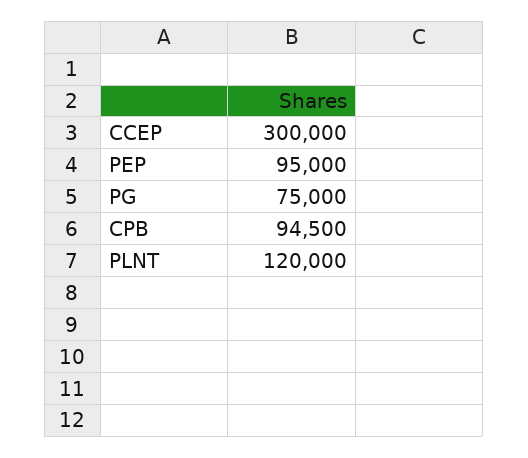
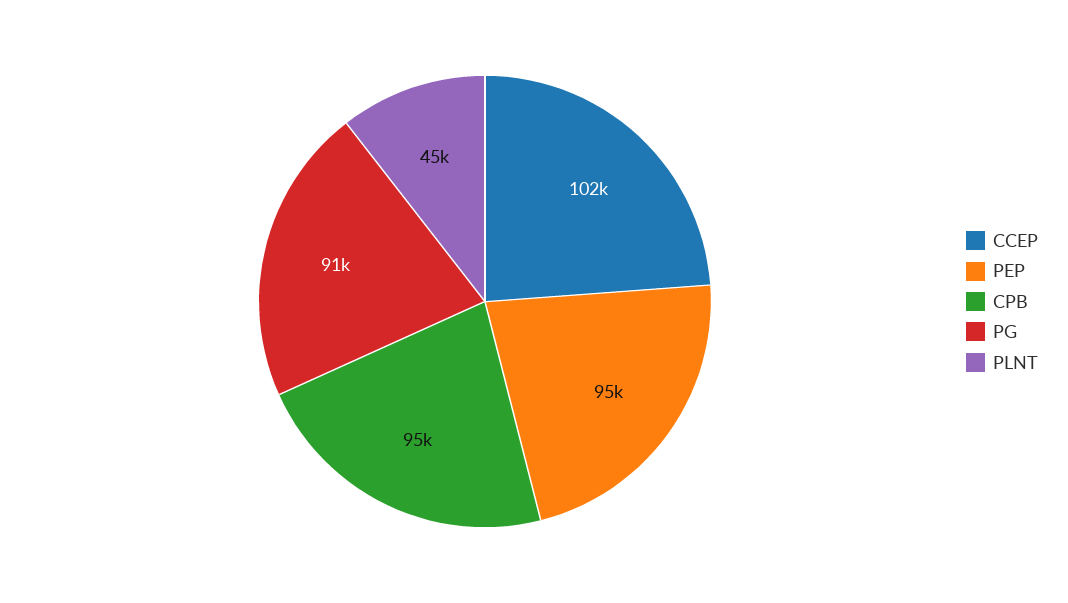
CCEP: 300000 -> 102000
PG: 75000 -> 91000
PLNT: 120000 -> 45000

